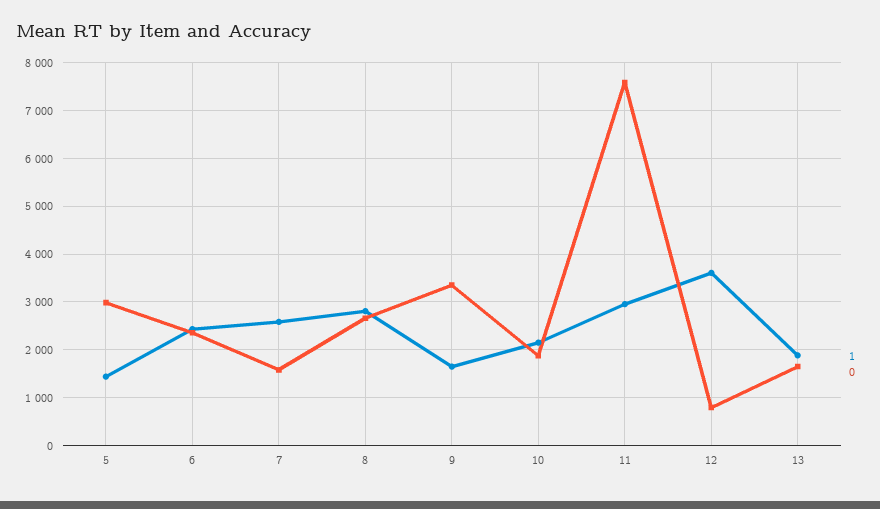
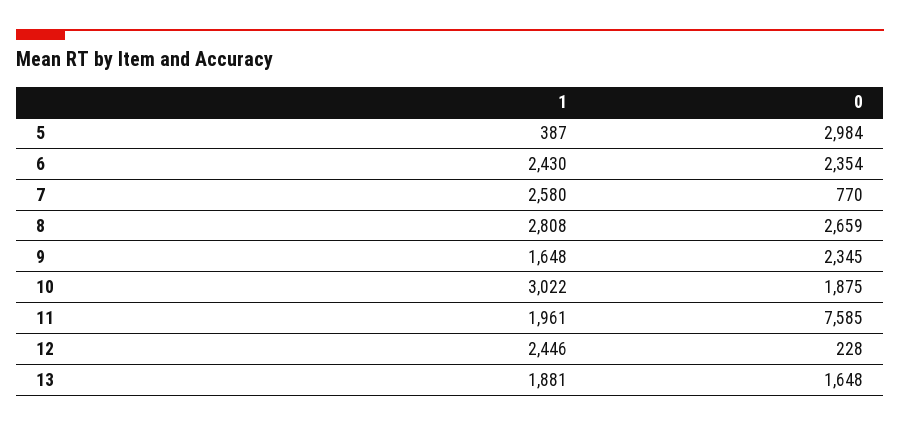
1, 5: 1400 -> 387
0, 7: 1600 -> 770
0, 9: 3400 -> 2345
1, 10: 2200 -> 3022
1, 11: 3000 -> 1961
1, 12: 3600 -> 2446
0, 12: 800 -> 228

